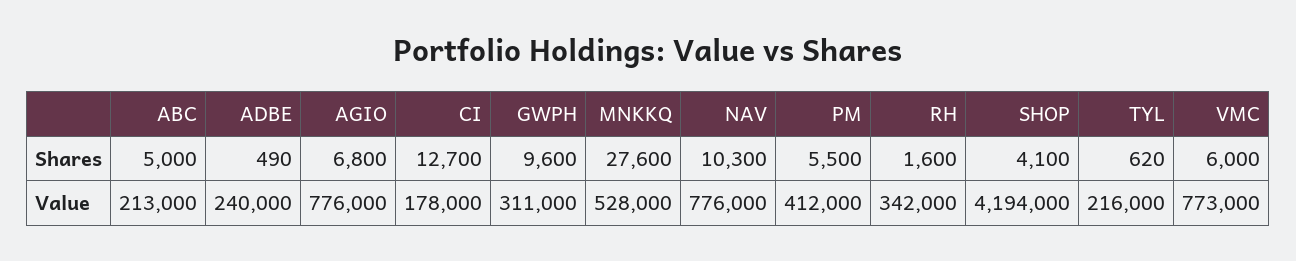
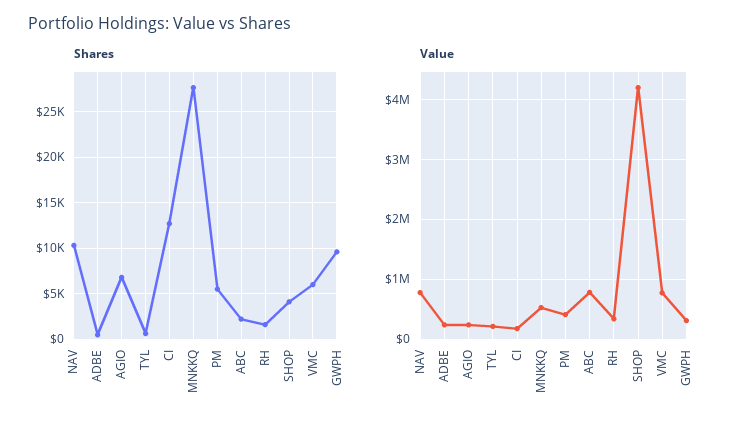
Shares, ABC: 5000 -> 2000
Value, ABC: 213000 -> 800000
Value, AGIO: 776000 -> 200000

